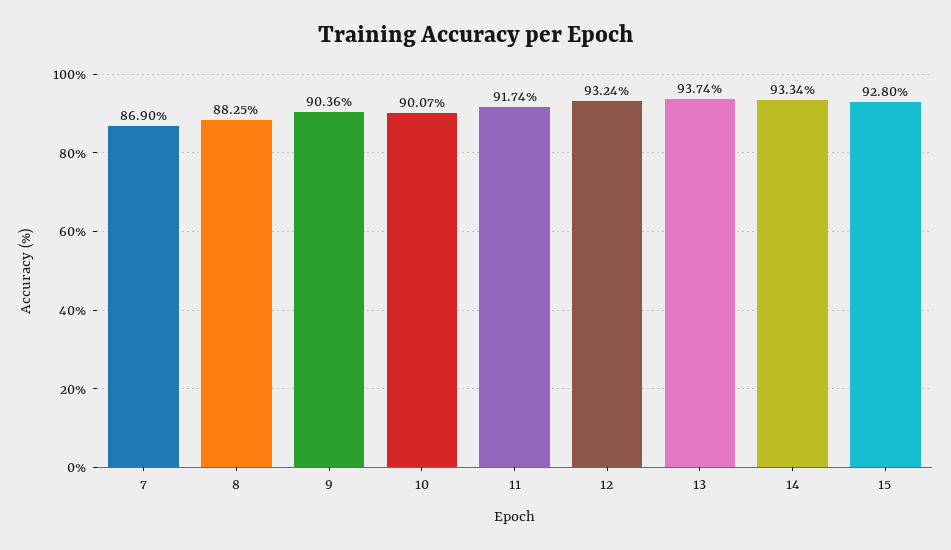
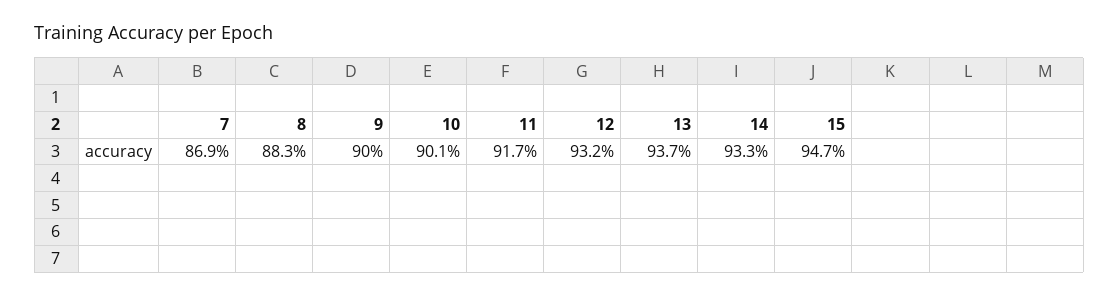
9: 90.36 -> 90
15: 92.8 -> 94.7

